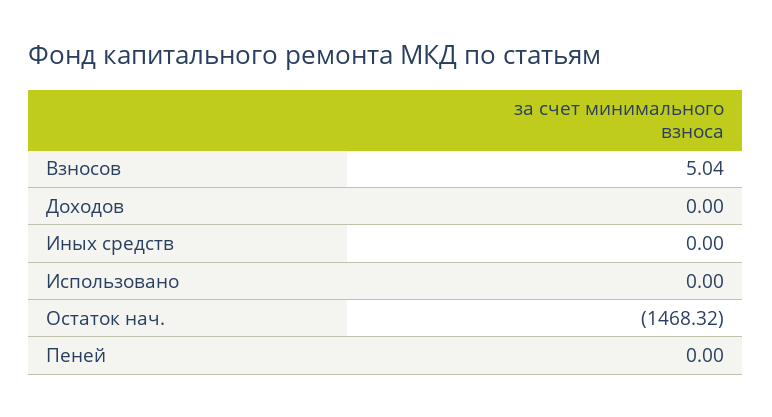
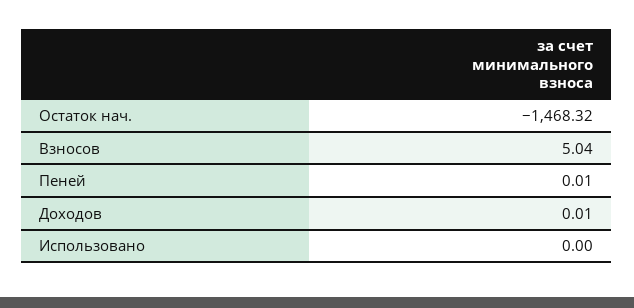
Доходов: 0 -> 0.01
Иных средств: 0 -> none
Пеней: 0 -> 0.01

